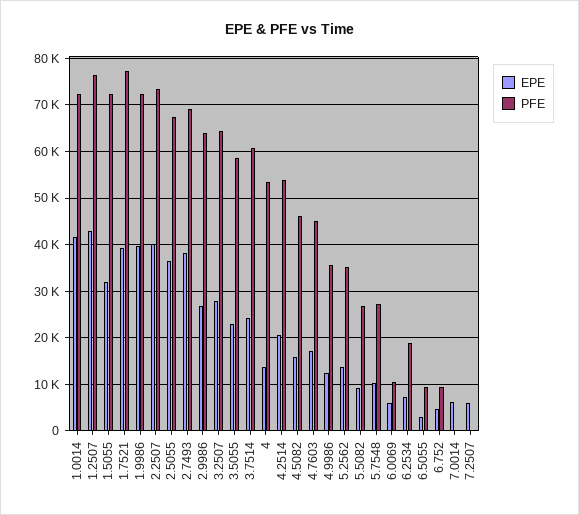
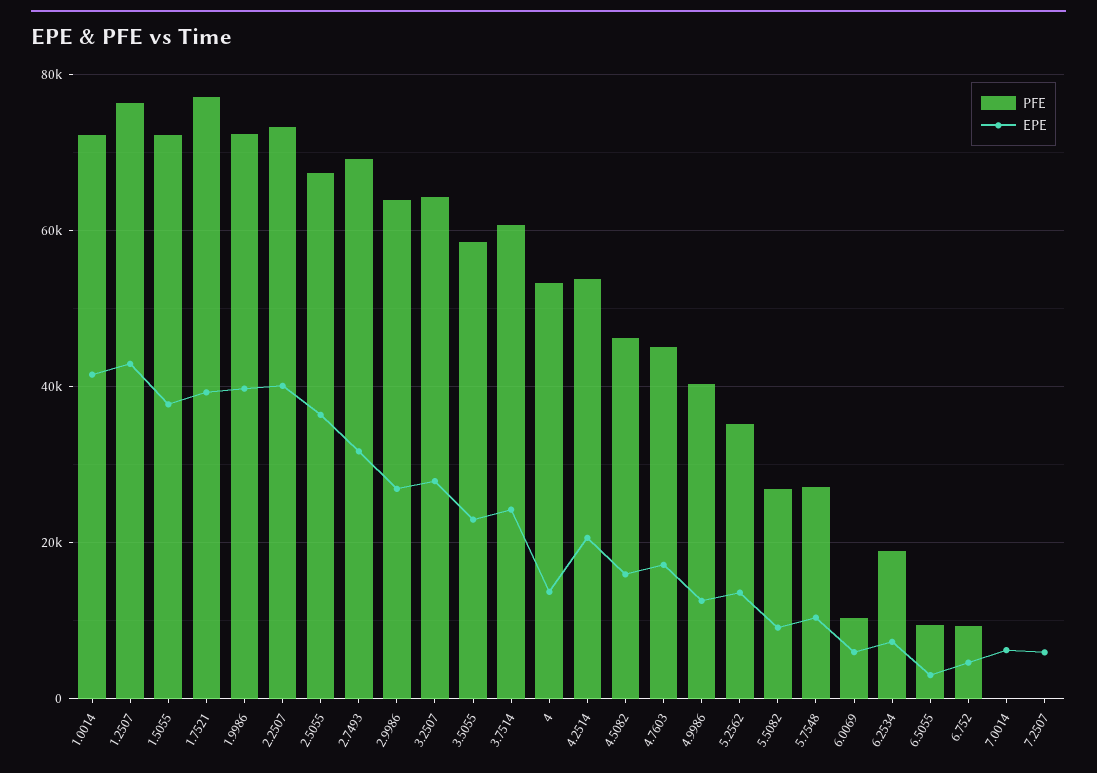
EPE, 1.5055: 32000 -> 38000
EPE, 2.7493: 38000 -> 32000
PFE, 4.9986: 36000 -> 40000

